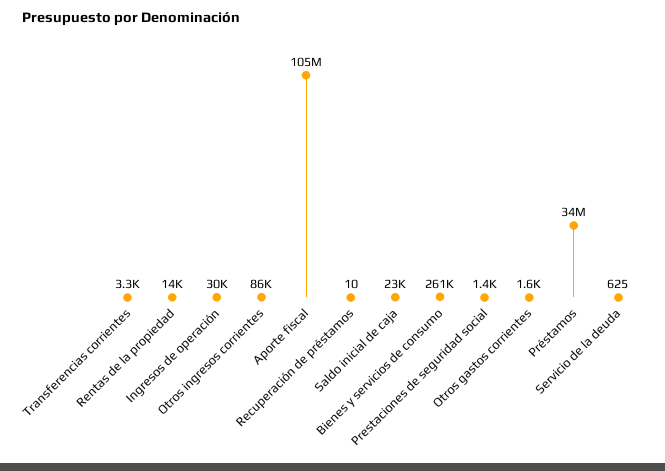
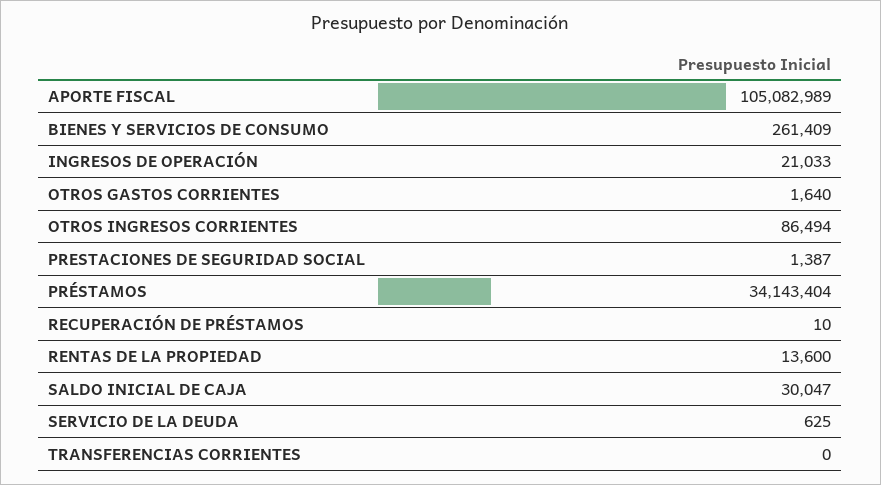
Transferencias corrientes: 3300 -> 0
Ingresos de operación: 30000 -> 21033
Saldo inicial de caja: 23000 -> 30047

